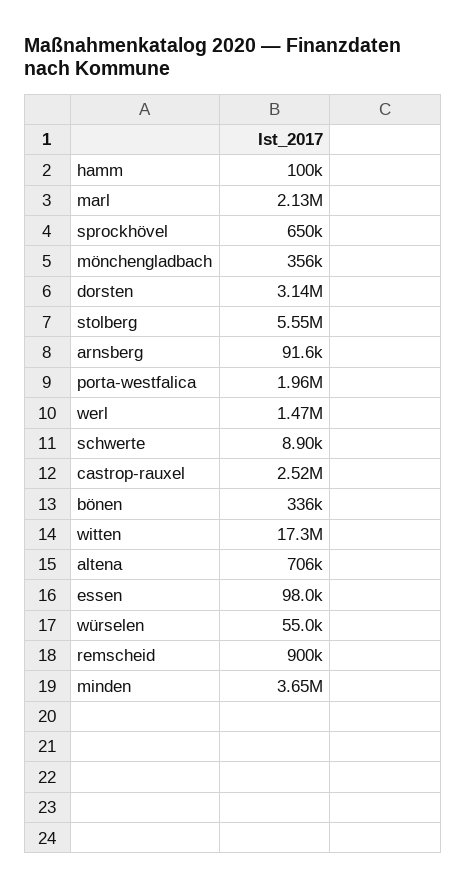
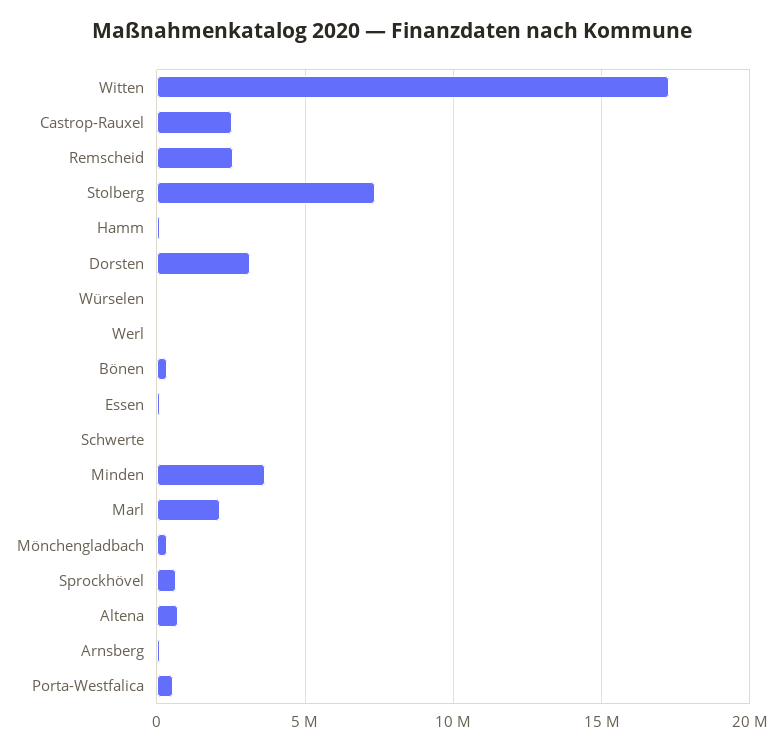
stolberg: 5550000 -> 7500000
porta-westfalica: 1960000 -> 500000
werl: 1470000 -> 0
remscheid: 900000 -> 2500000

